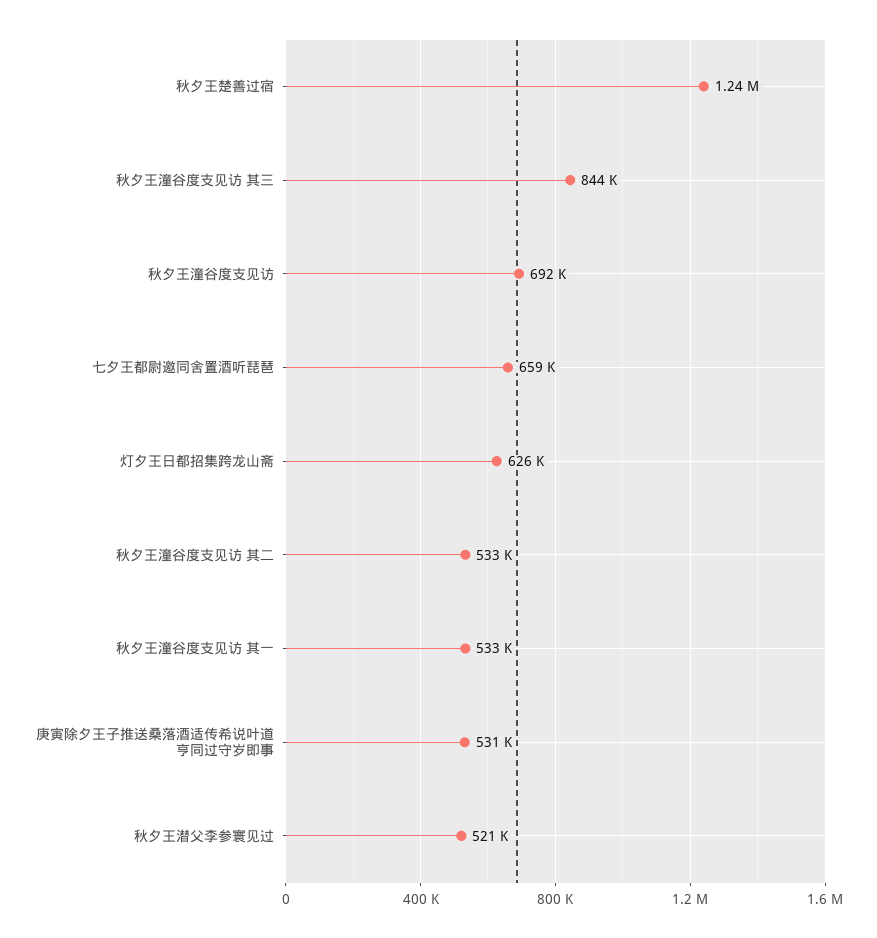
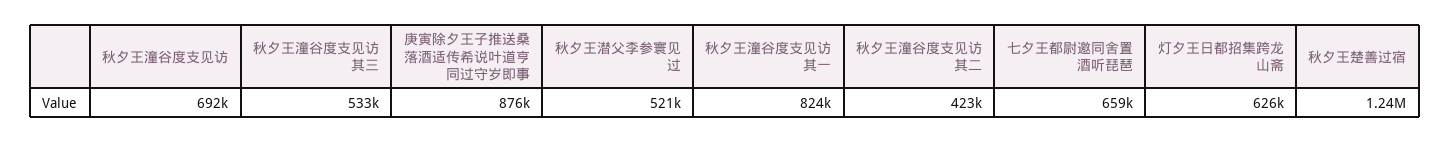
秋夕王潼谷度支见访 其三: 844000 -> 533000
秋夕王潼谷度支见访 其二: 533000 -> 423000
秋夕王潼谷度支见访 其一: 533000 -> 824000
庚寅除夕王子推送桑落酒适传希说叶道亨同过守岁即事: 531000 -> 876000

